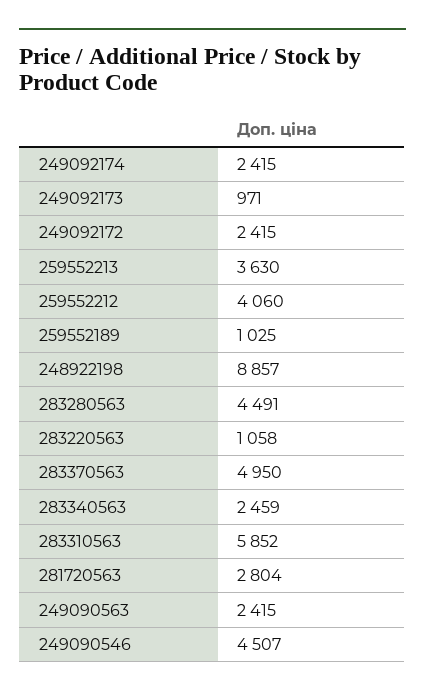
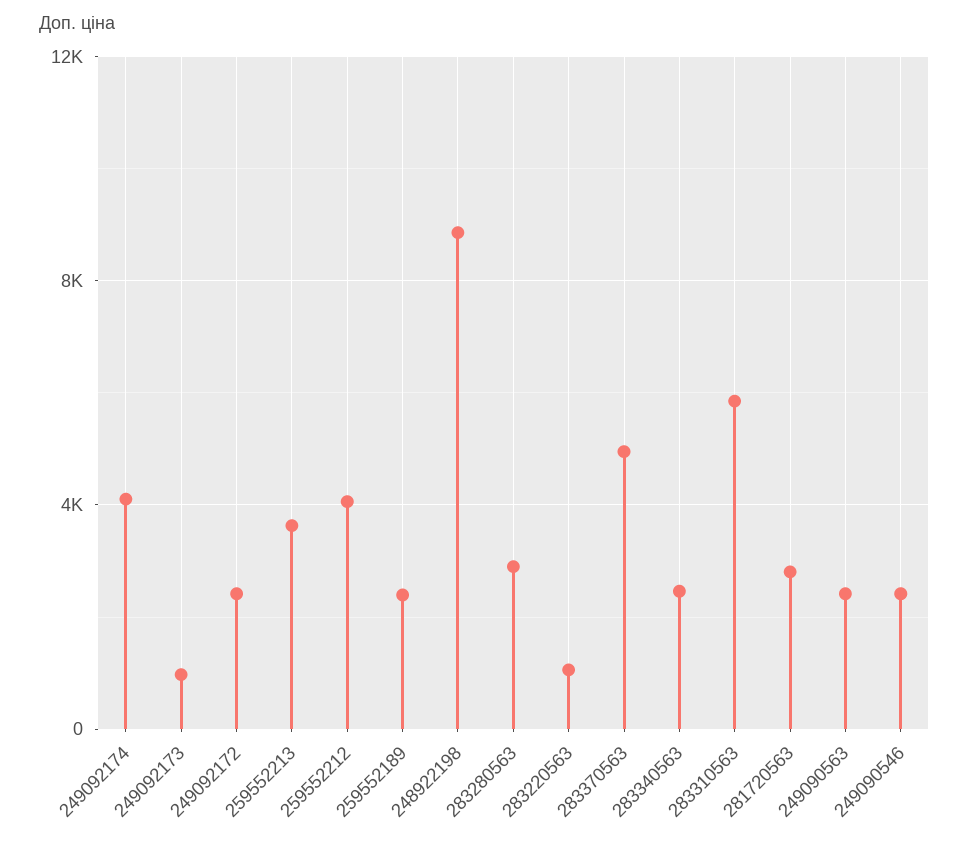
249092174: 2415 -> 4000
259552189: 1025 -> 2500
283280563: 4491 -> 3000
249090546: 4507 -> 2500

